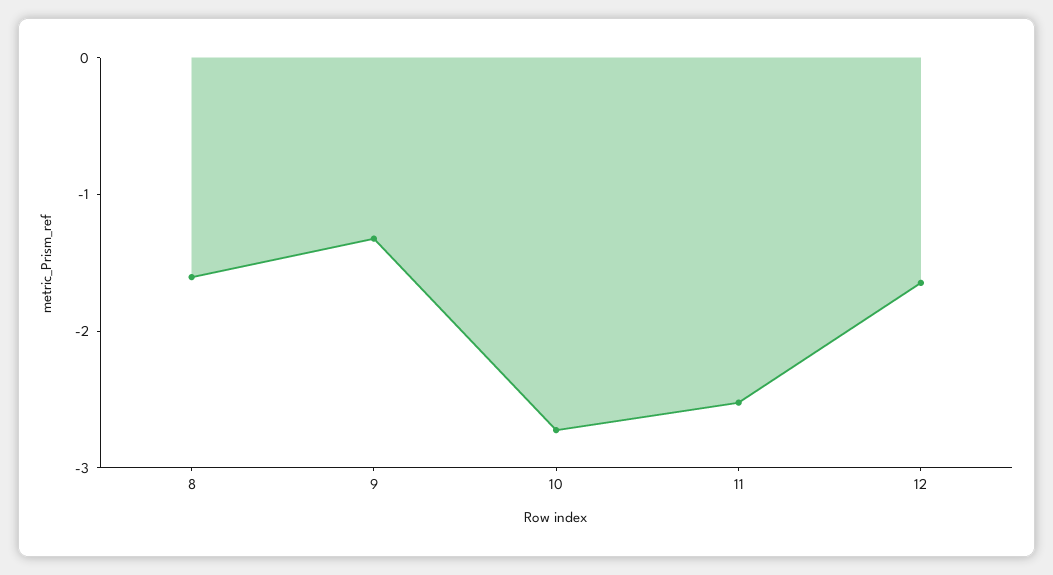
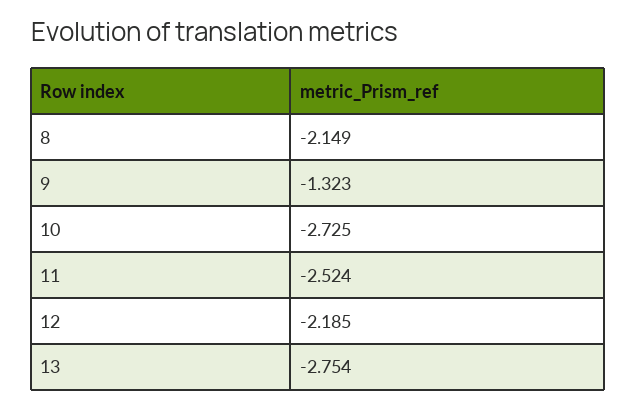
8: -1.6 -> -2.149
12: -1.6 -> -2.185
13: none -> -2.754

